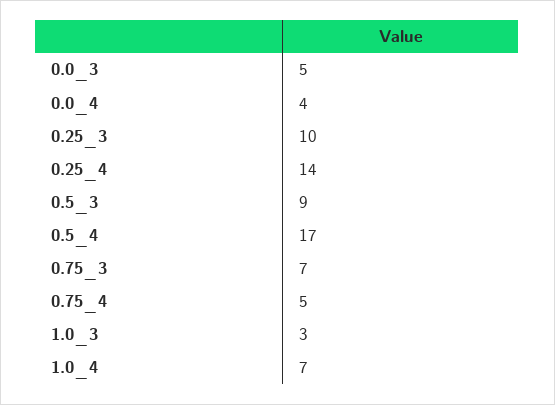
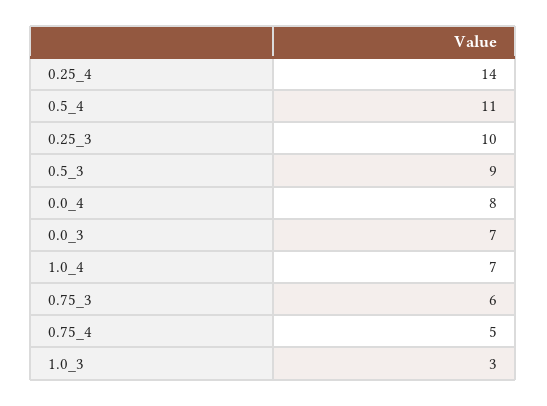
0.0_3: 5 -> 7
0.0_4: 4 -> 8
0.5_4: 17 -> 11
0.75_3: 7 -> 6

